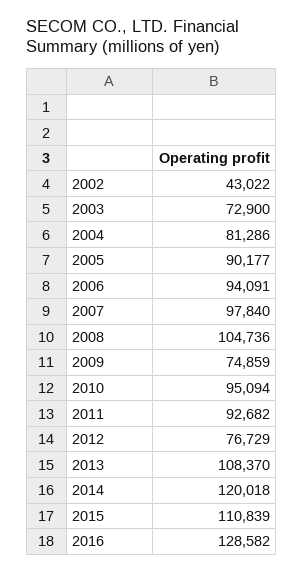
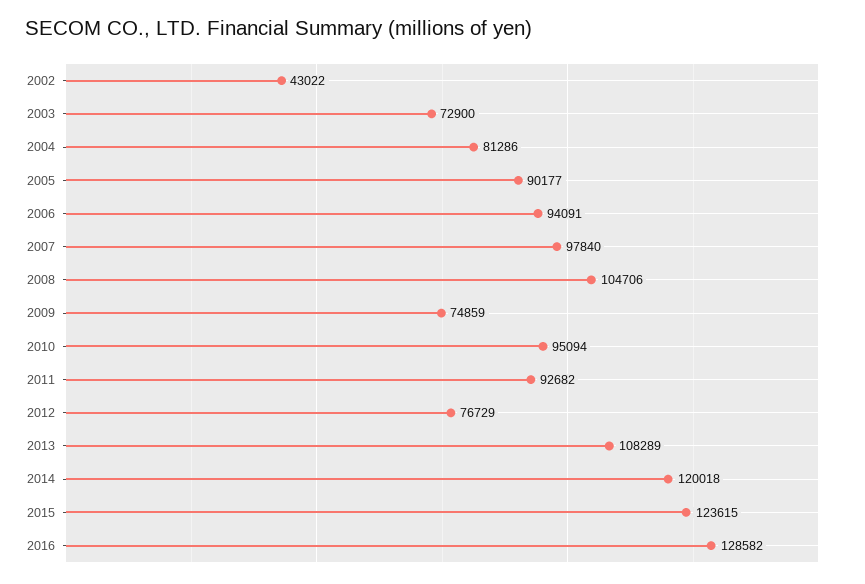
2008: 104736 -> 104706
2013: 108370 -> 108289
2015: 110839 -> 123615

